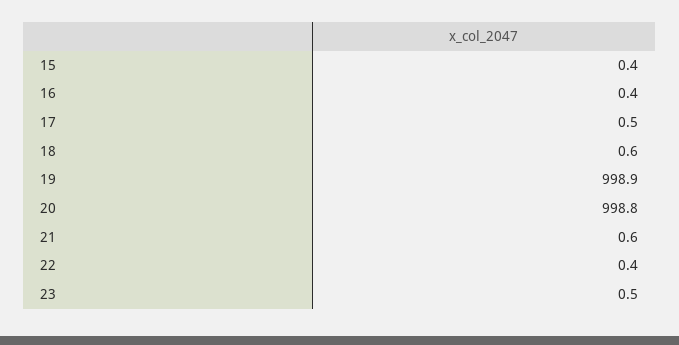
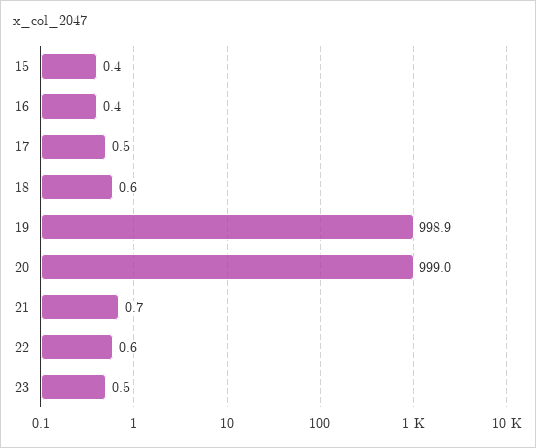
20: 998.8 -> 999
21: 0.6 -> 0.7
22: 0.4 -> 0.6

